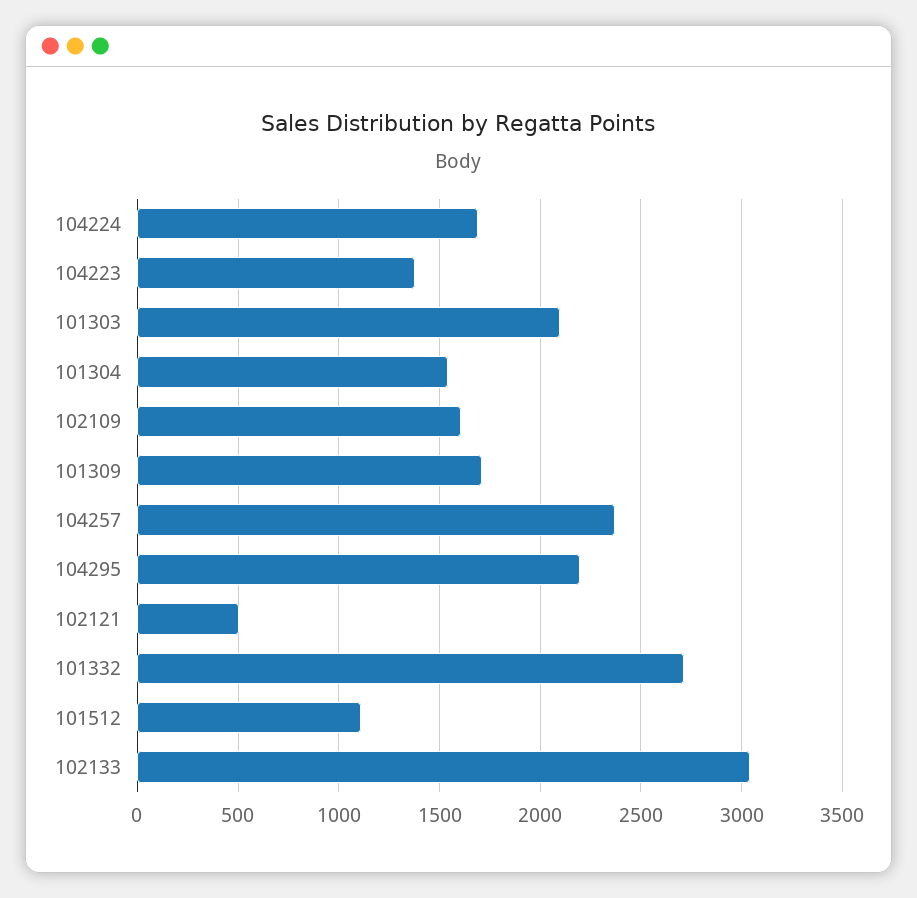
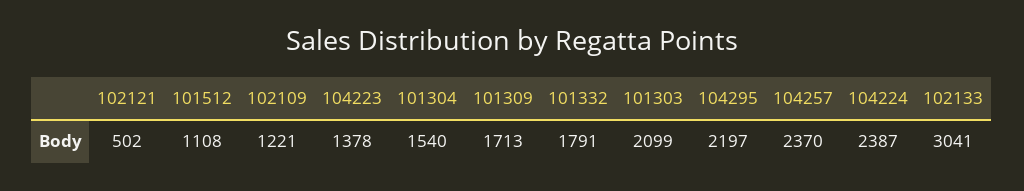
104224: 1700 -> 2387
102109: 1600 -> 1221
101332: 2700 -> 1791

